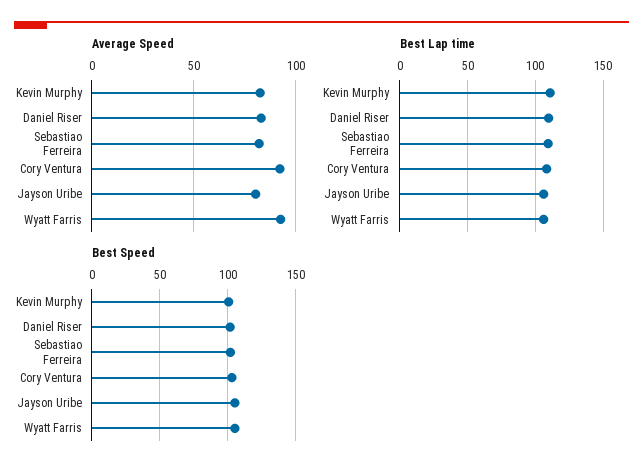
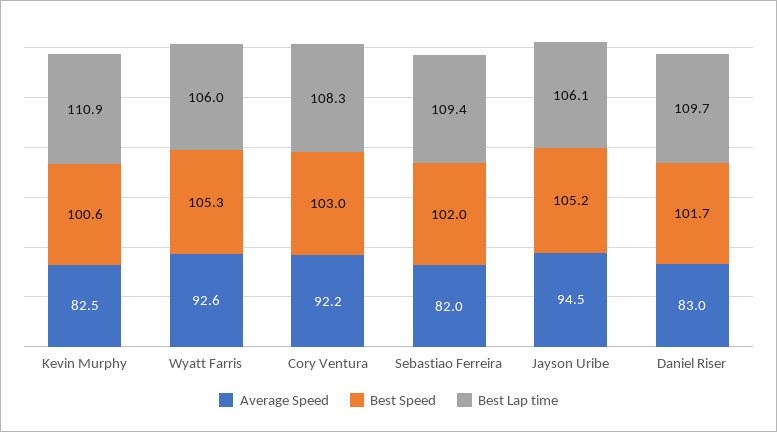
Average Speed, Jayson Uribe: 80 -> 94.5

